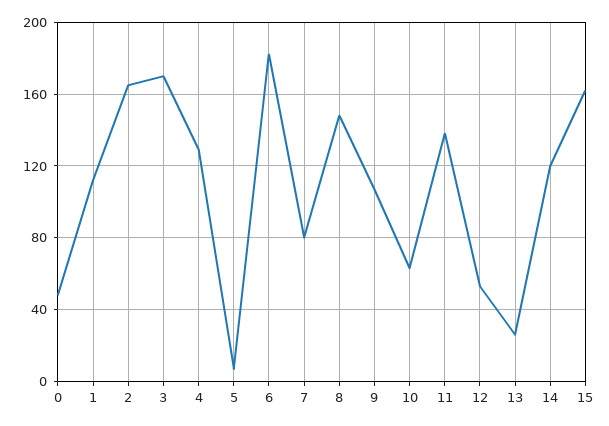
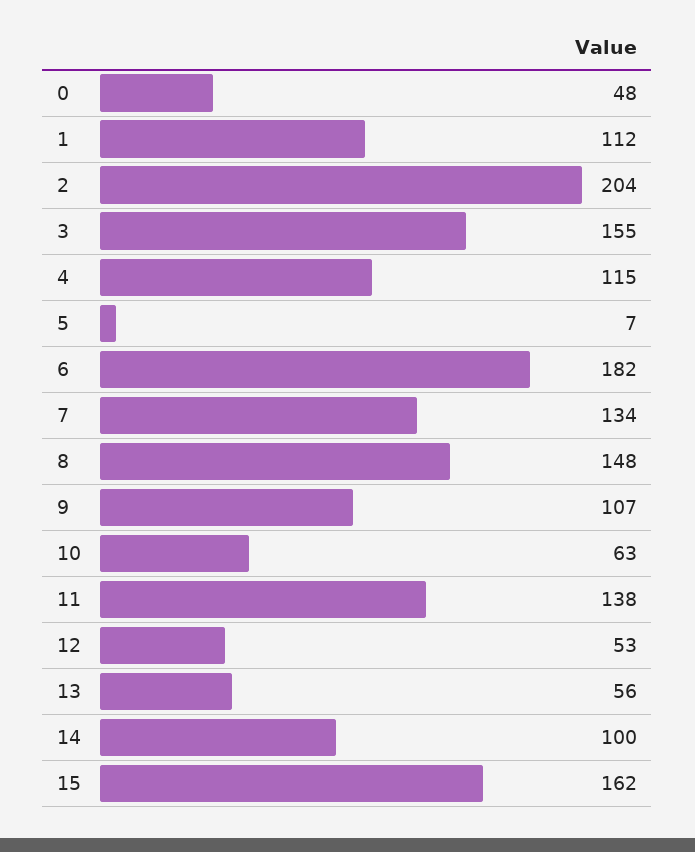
2: 165 -> 204
3: 170 -> 155
4: 130 -> 115
7: 80 -> 134
13: 25 -> 56
14: 120 -> 100

